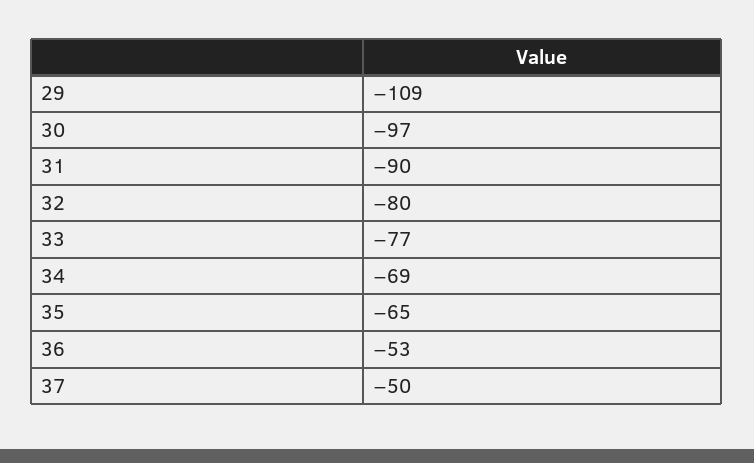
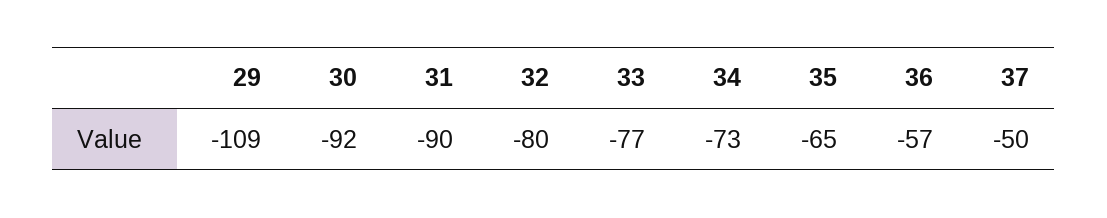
30: -97 -> -92
34: -69 -> -73
36: -53 -> -57

